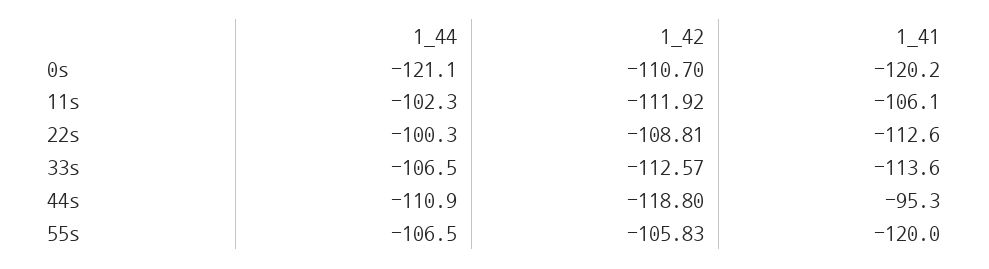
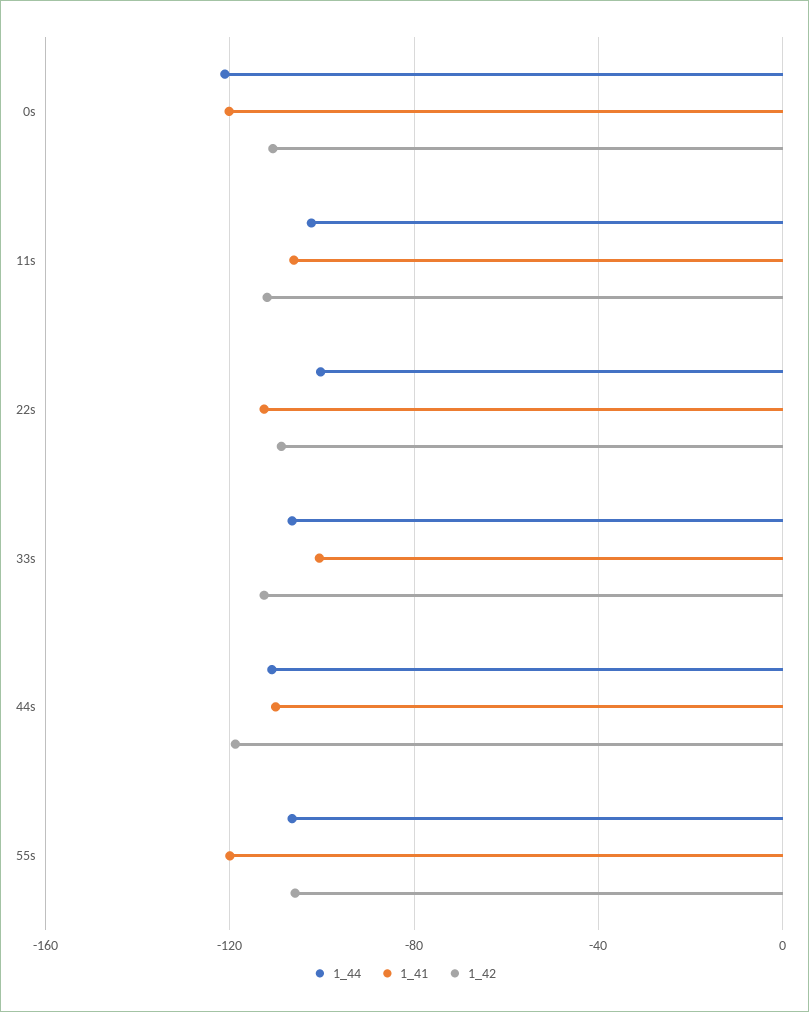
1_41, 33s: -113.6 -> -100
1_41, 44s: -95.3 -> -110

